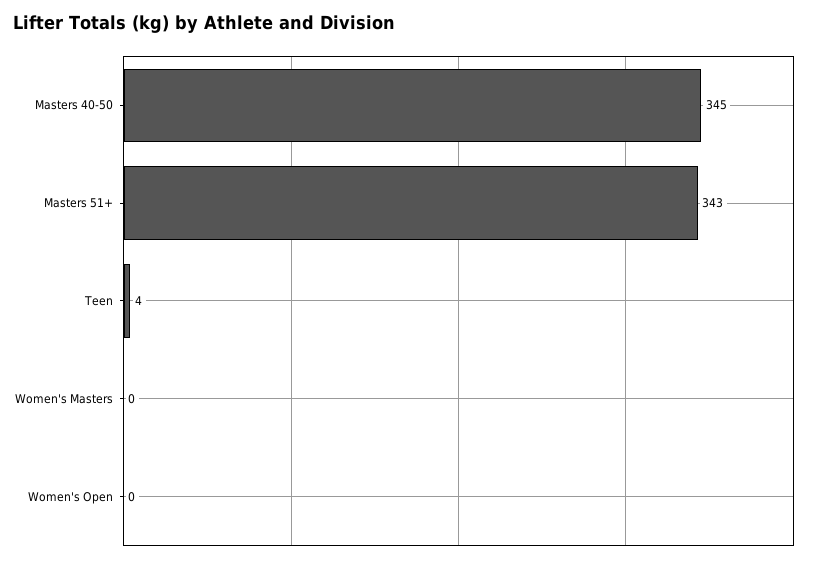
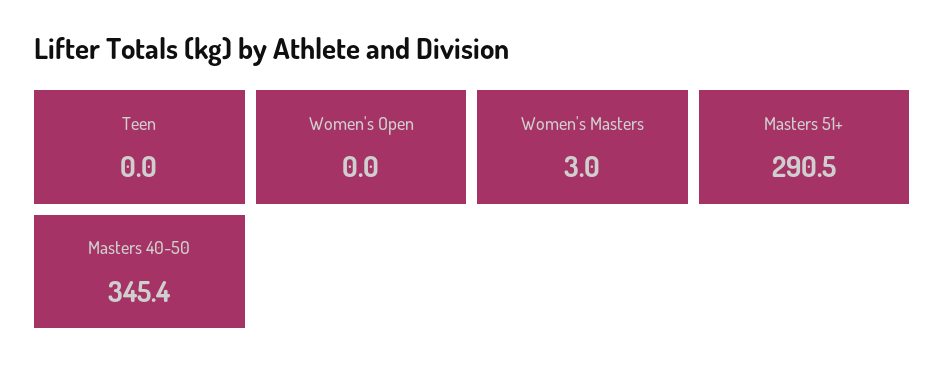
Masters 51+: 343 -> 290.5
Teen: 4 -> 0
Women's Masters: 0 -> 3

